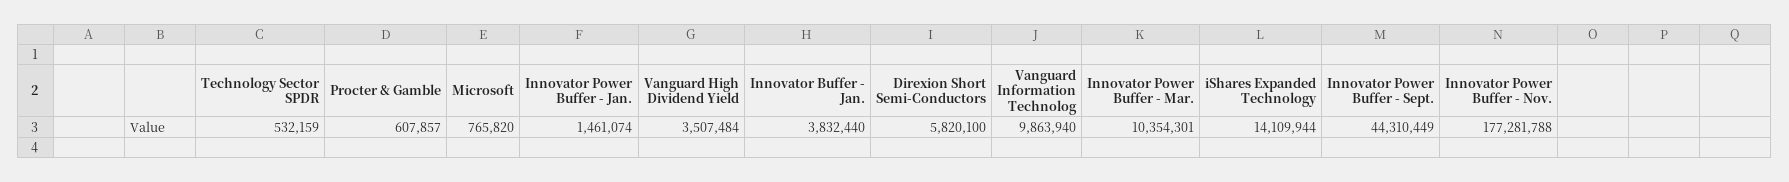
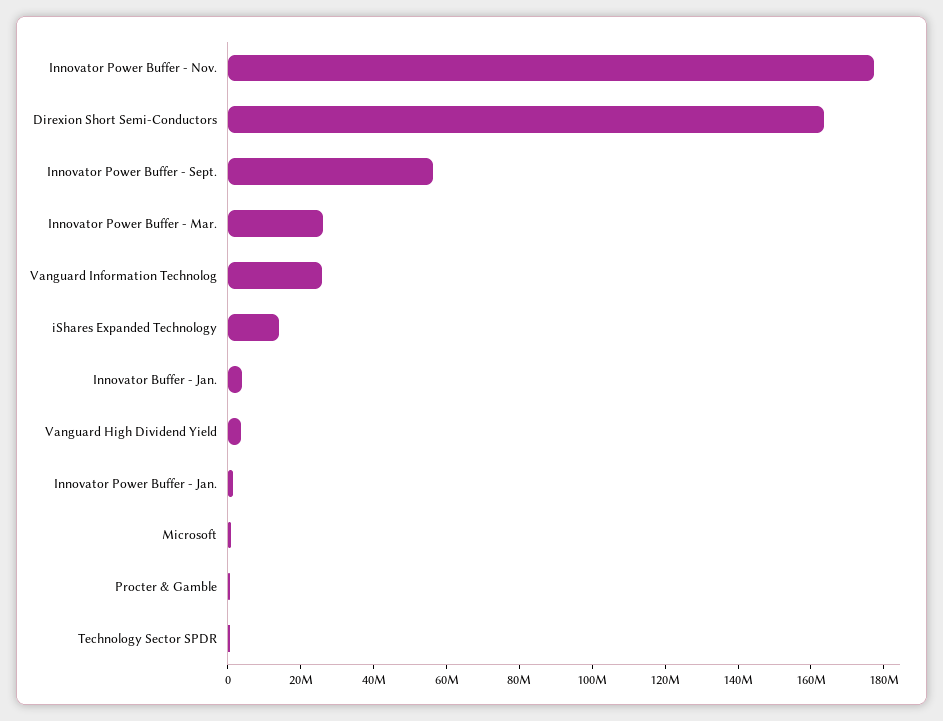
Direxion Short Semi-Conductors: 5820100 -> 165000000
Vanguard Information Technolog: 9863940 -> 25000000
Innovator Power Buffer - Mar.: 10354301 -> 25000000
Innovator Power Buffer - Sept.: 44310449 -> 55000000

